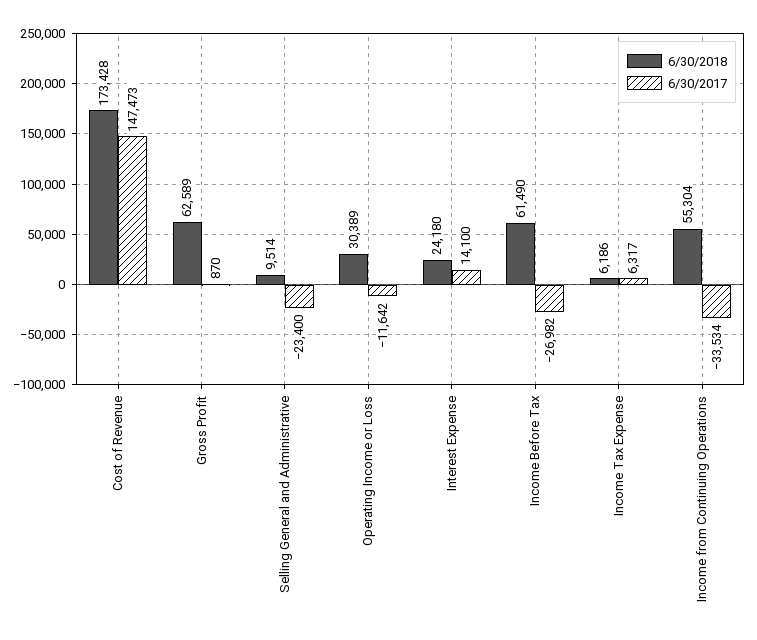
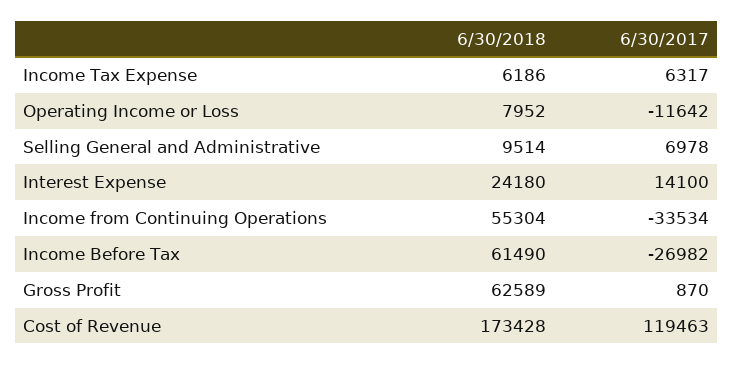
6/30/2017, Cost of Revenue: 147473 -> 119463
6/30/2017, Selling General and Administrative: -23400 -> 6978
6/30/2018, Operating Income or Loss: 30389 -> 7952

